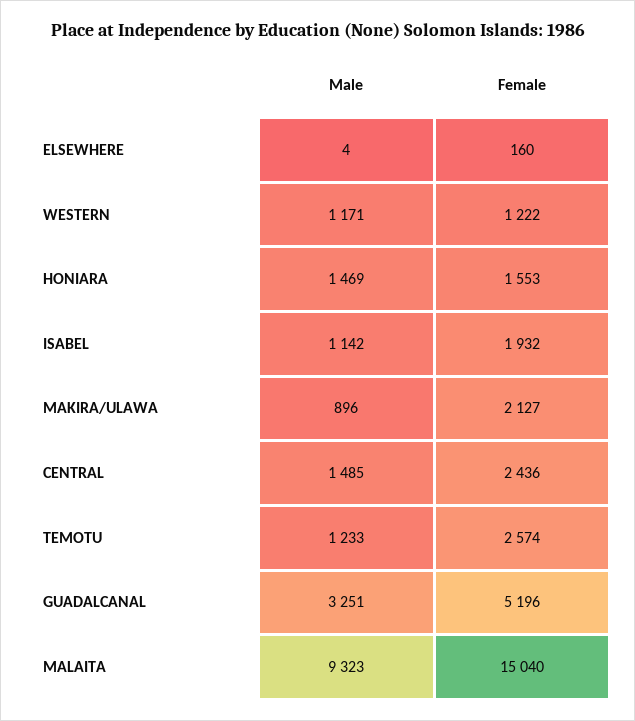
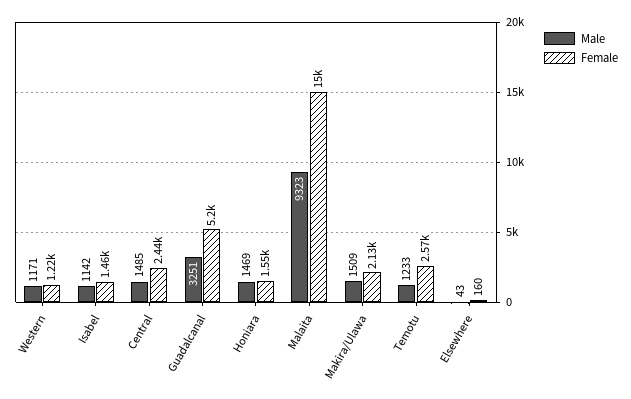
Male, ELSEWHERE: 4 -> 43
Female, ISABEL: 1932 -> 1460
Male, MAKIRA/ULAWA: 896 -> 1509

